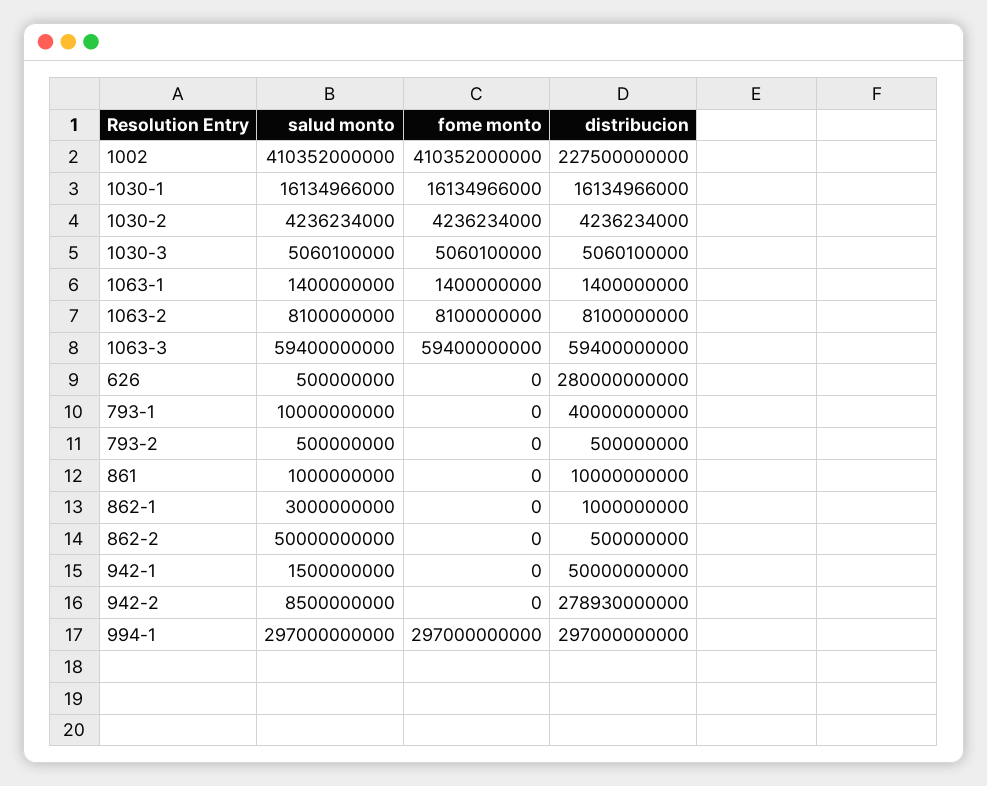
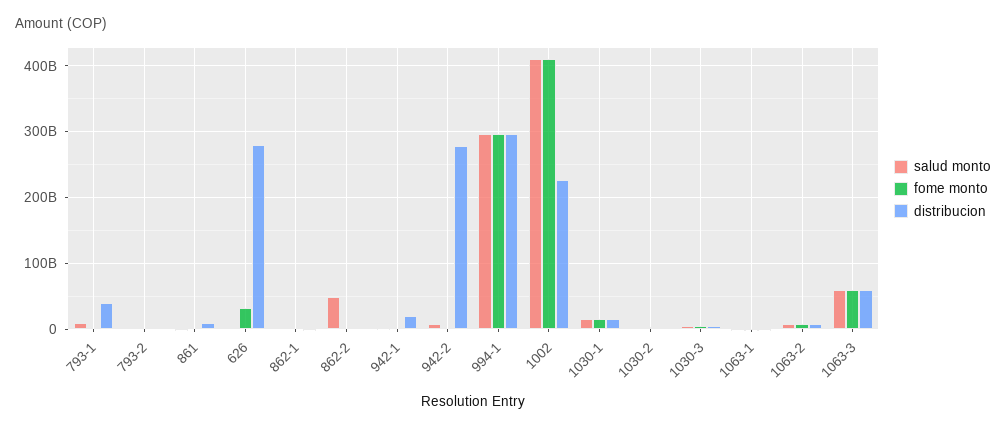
fome monto, 626: 0 -> 30000000000
distribucion, 942-1: 50000000000 -> 20000000000

